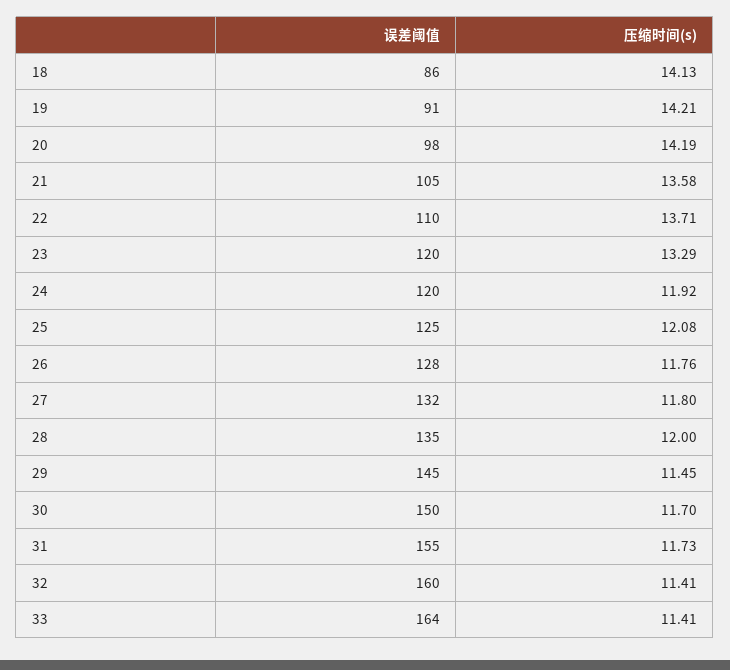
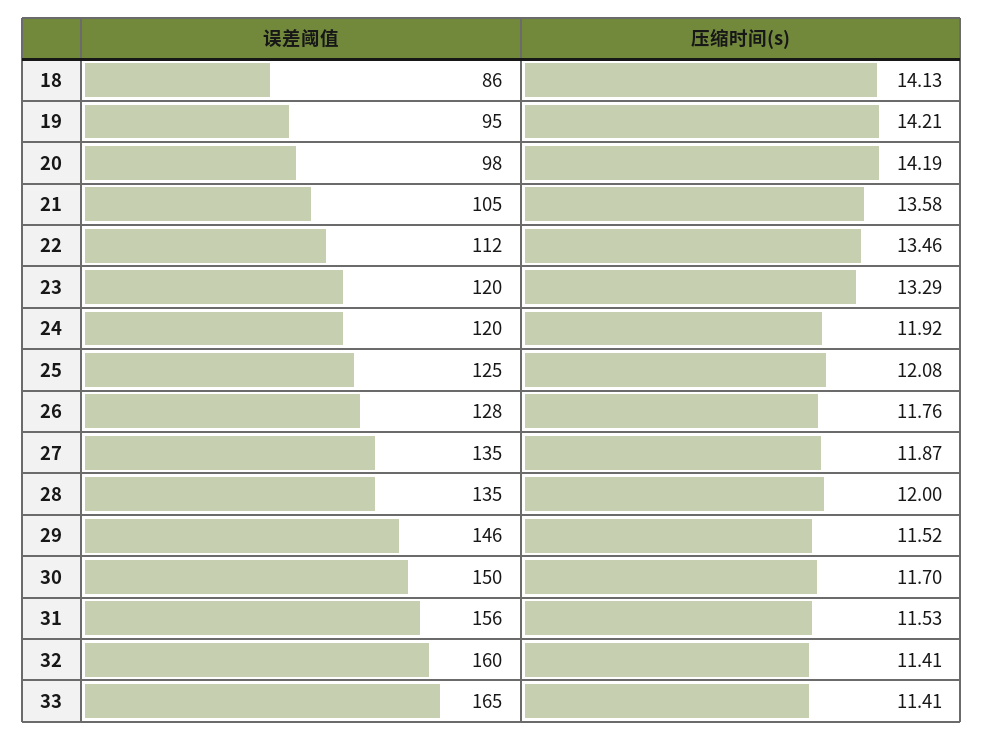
误差阈值, 19: 91 -> 95
误差阈值, 22: 110 -> 112
压缩时间(s), 22: 13.71 -> 13.46
误差阈值, 27: 132 -> 135
压缩时间(s), 27: 11.8 -> 11.87
误差阈值, 29: 145 -> 146
压缩时间(s), 29: 11.45 -> 11.52
误差阈值, 31: 155 -> 156
压缩时间(s), 31: 11.73 -> 11.53
误差阈值, 33: 164 -> 165

